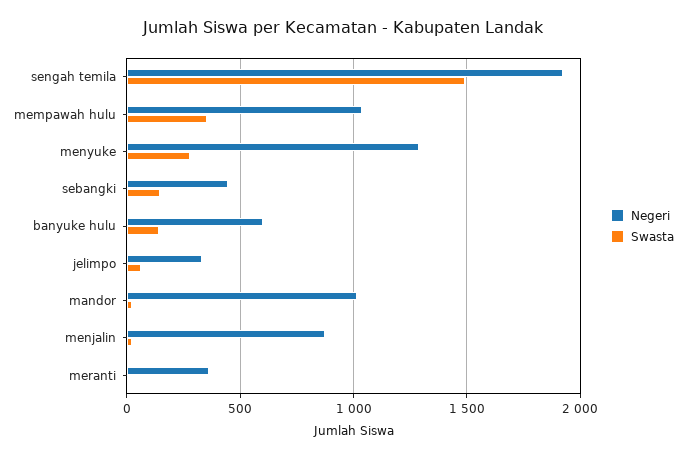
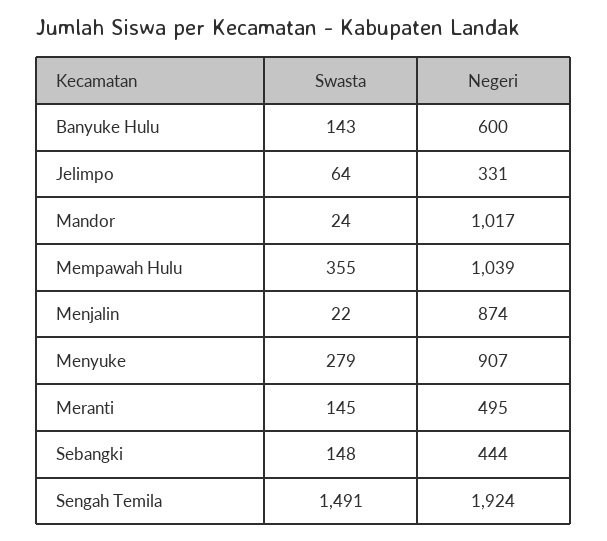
Negeri, menyuke: 1300 -> 907
Negeri, meranti: 350 -> 495
Swasta, meranti: 0 -> 145

